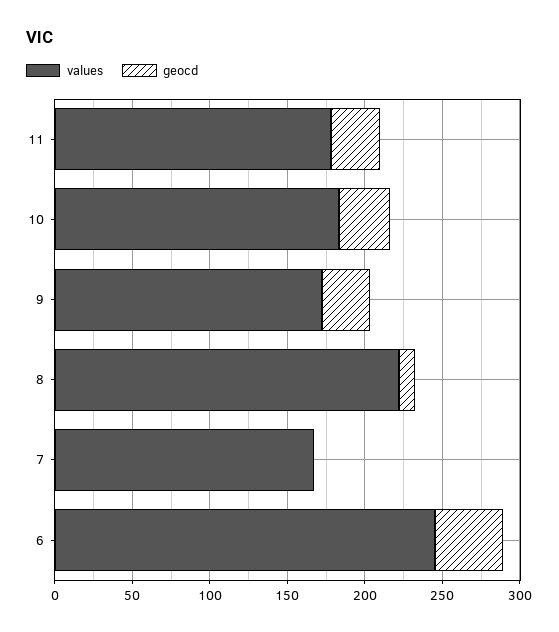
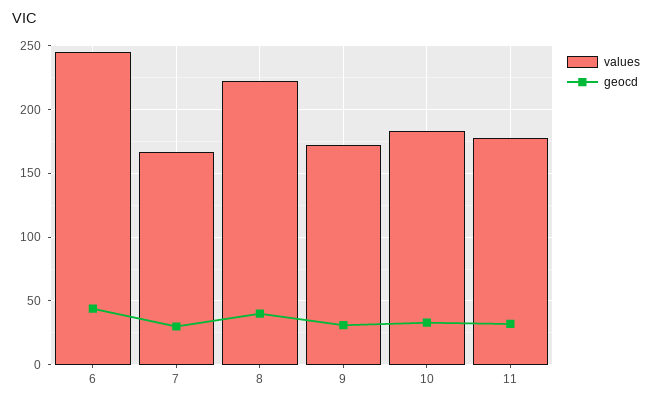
geocd, 8: 10 -> 40
geocd, 7: 0 -> 30

